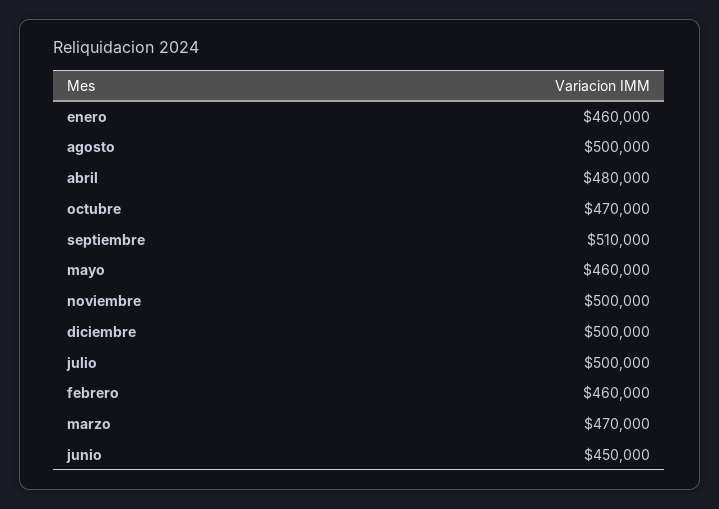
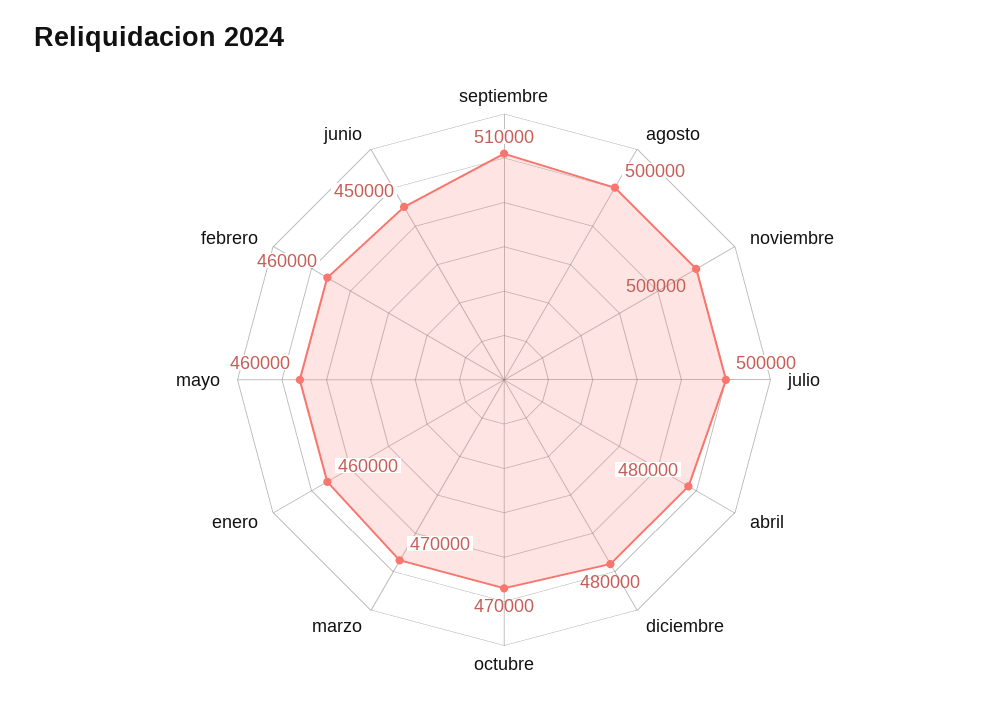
diciembre: 500000 -> 480000

